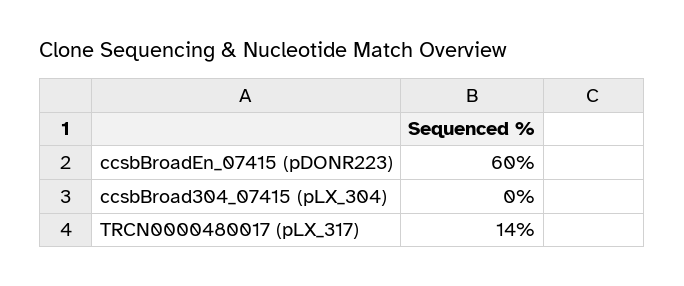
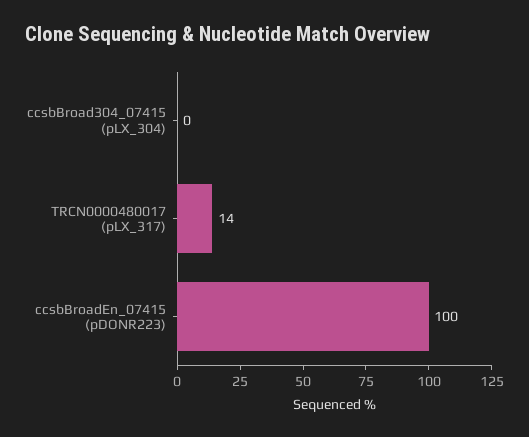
ccsbBroadEn_07415 (pDONR223): 60 -> 100

